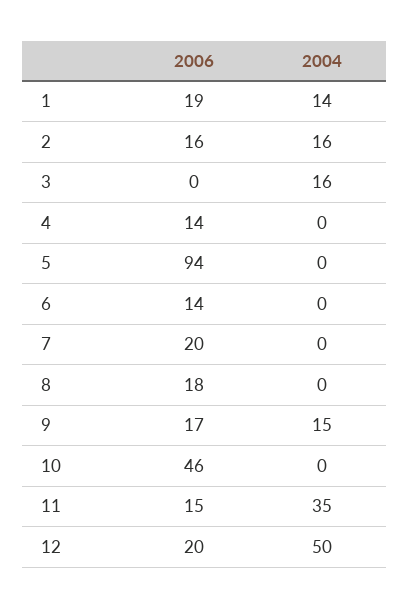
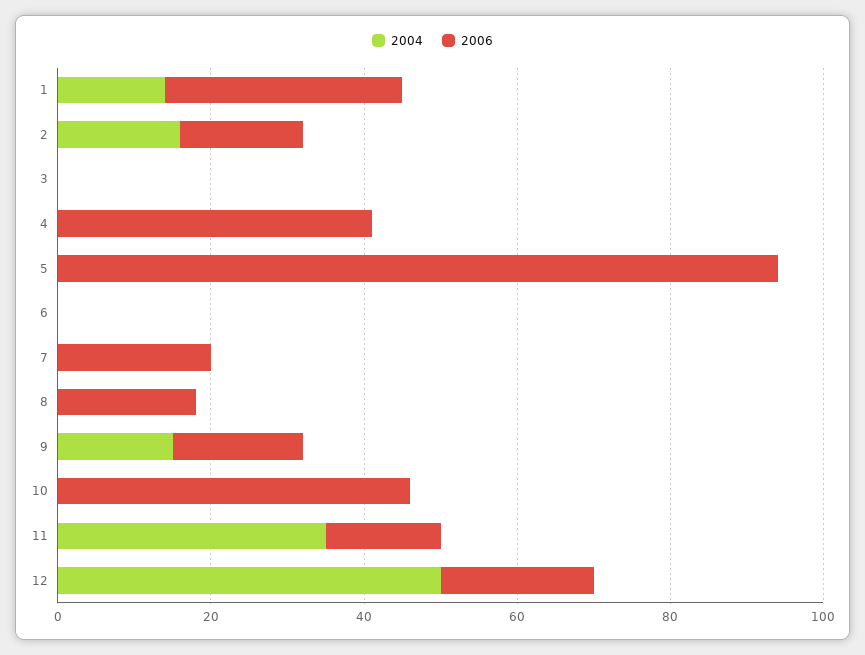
2006, 1: 19 -> 30
2004, 3: 16 -> 0
2006, 4: 14 -> 40
2006, 6: 14 -> 0

